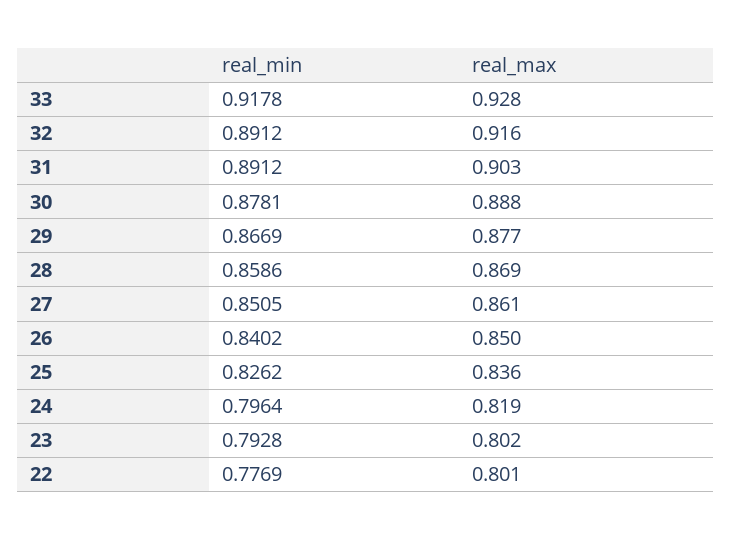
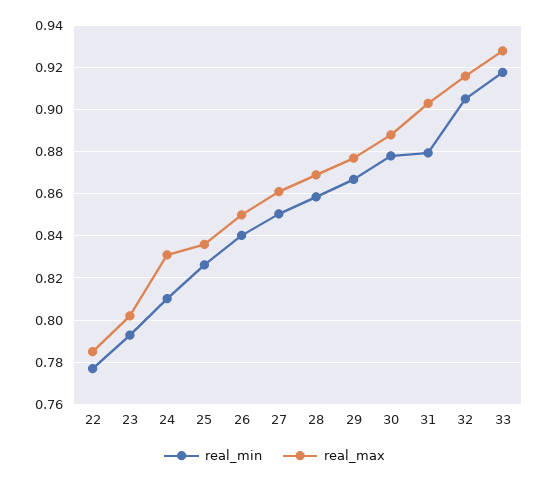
real_min, 32: 0.8912 -> 0.905
real_min, 31: 0.8912 -> 0.88
real_min, 24: 0.7964 -> 0.81
real_max, 24: 0.819 -> 0.83
real_max, 22: 0.801 -> 0.785

